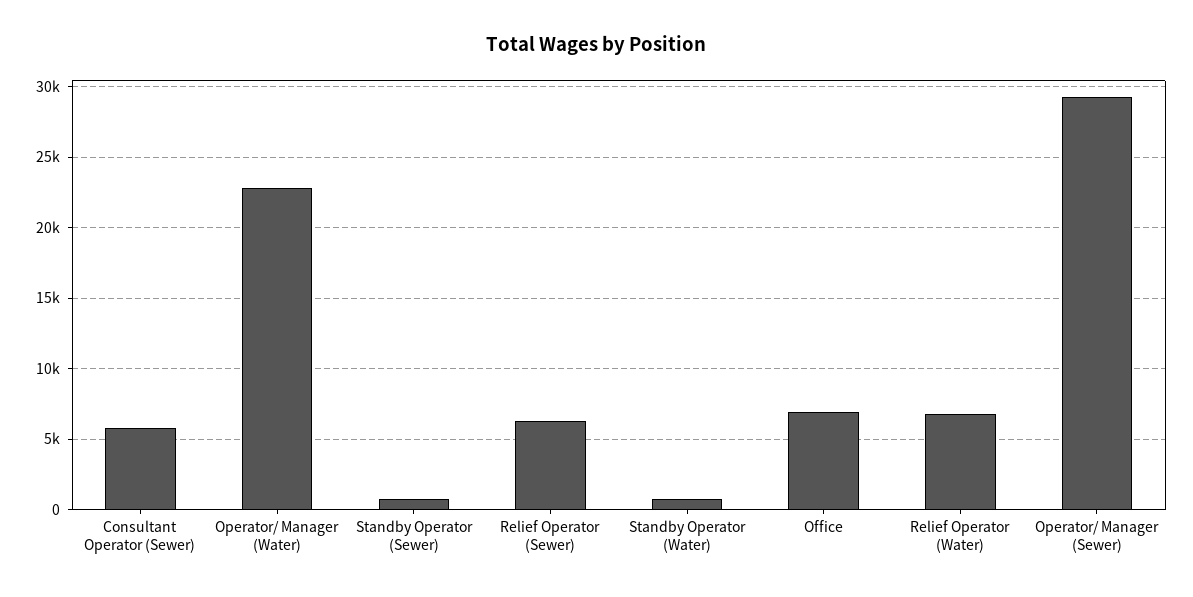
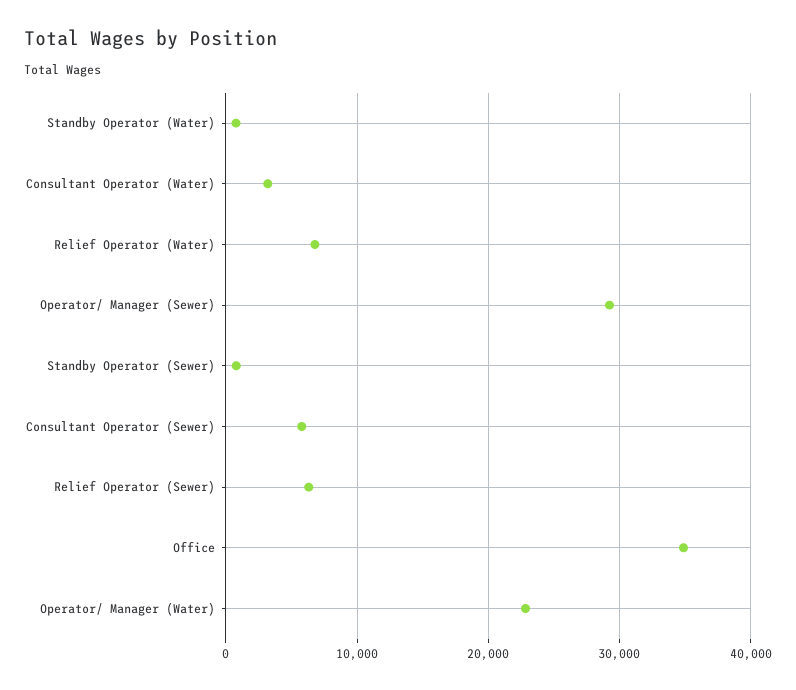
Office: 7000 -> 35000
Consultant Operator (Water): none -> 3000

